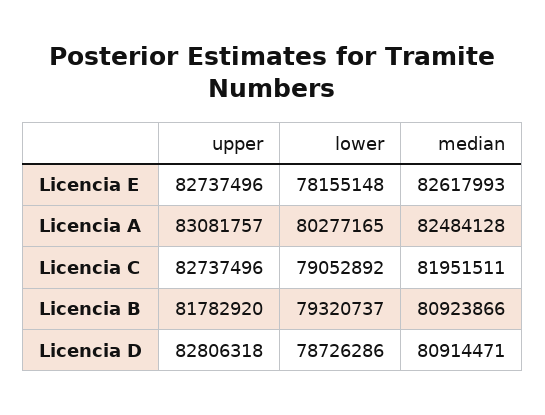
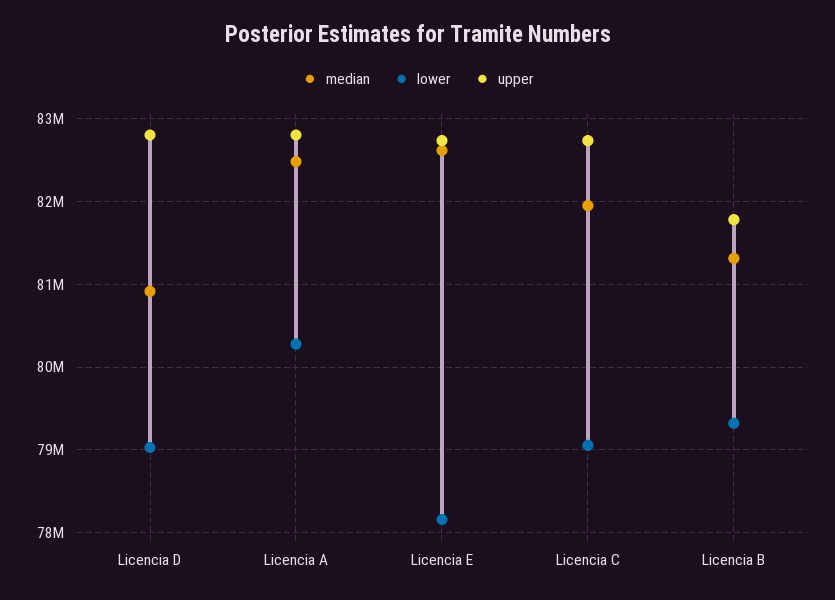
upper, Licencia A: 83081757 -> 82800000
median, Licencia B: 80923866 -> 81300000
lower, Licencia D: 78726286 -> 79000000

